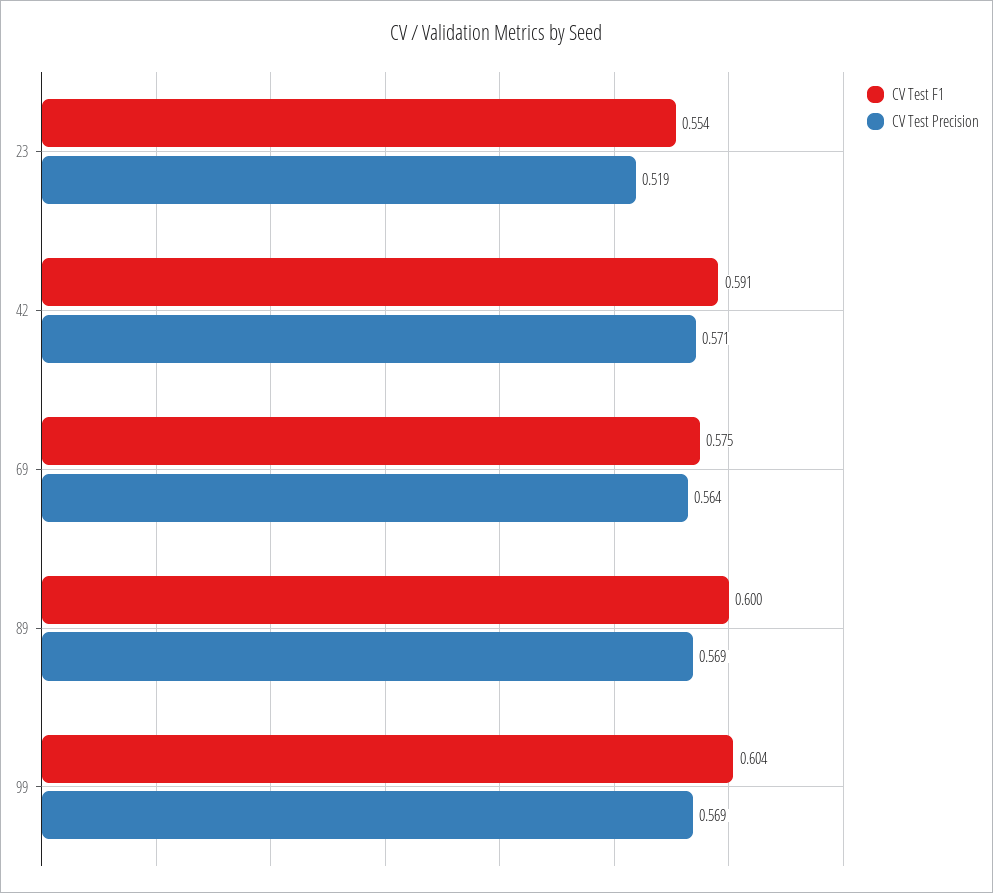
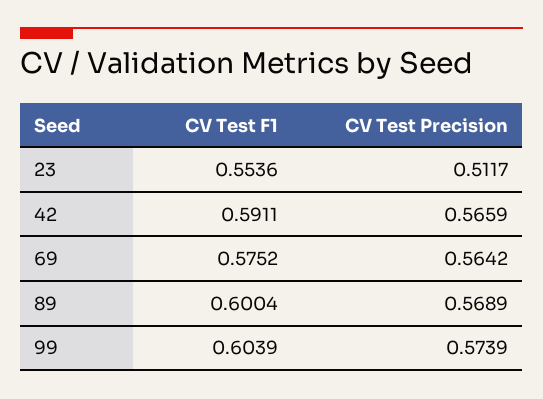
CV Test Precision, 23: 0.519 -> 0.5117
CV Test Precision, 42: 0.571 -> 0.5659
CV Test Precision, 99: 0.569 -> 0.5739

